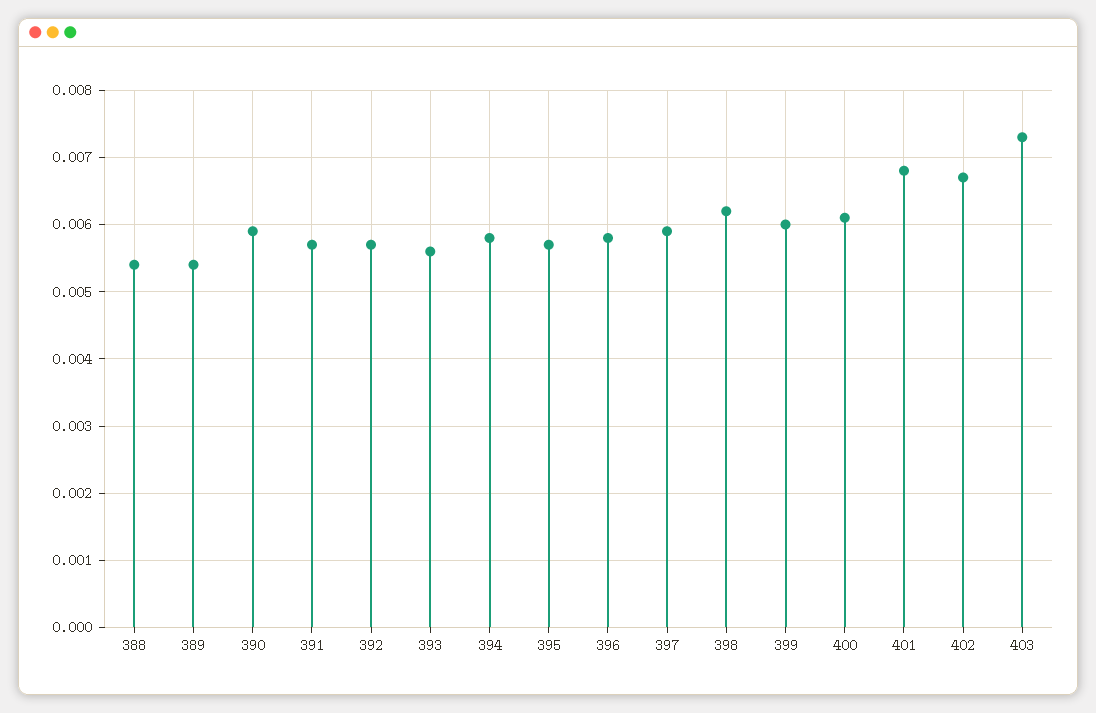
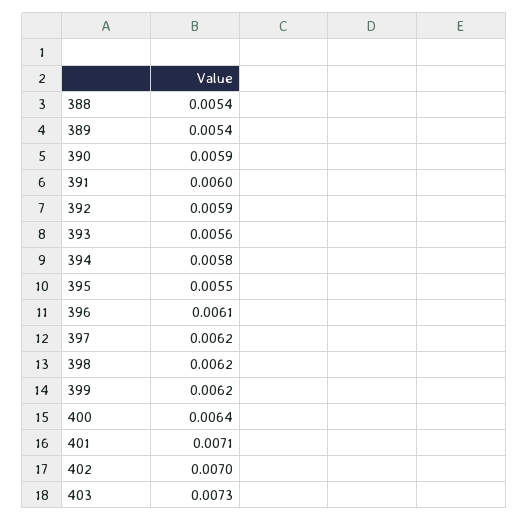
391: 0.0057 -> 0.006
392: 0.0057 -> 0.0059
395: 0.0057 -> 0.0055
396: 0.0058 -> 0.0061
397: 0.0059 -> 0.0062
399: 0.006 -> 0.0062
400: 0.0061 -> 0.0064
401: 0.0068 -> 0.0071
402: 0.0067 -> 0.007

